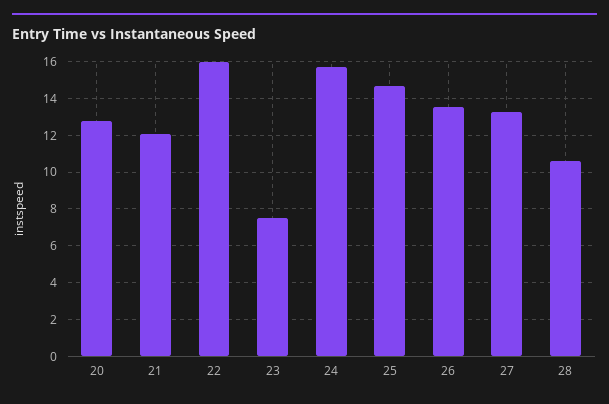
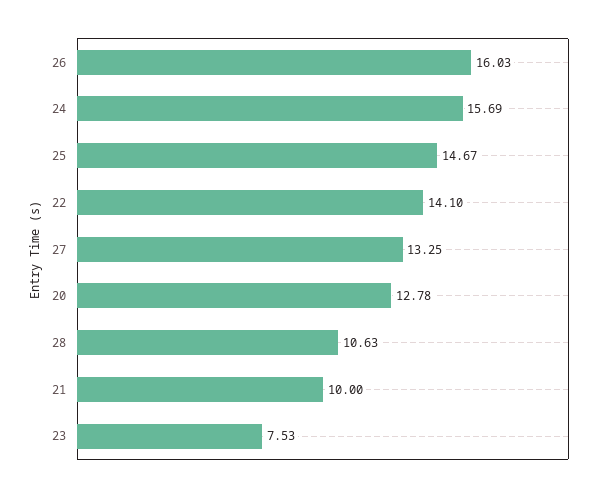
21: 12 -> 10
22: 16 -> 14.1
26: 13.5 -> 16.03

